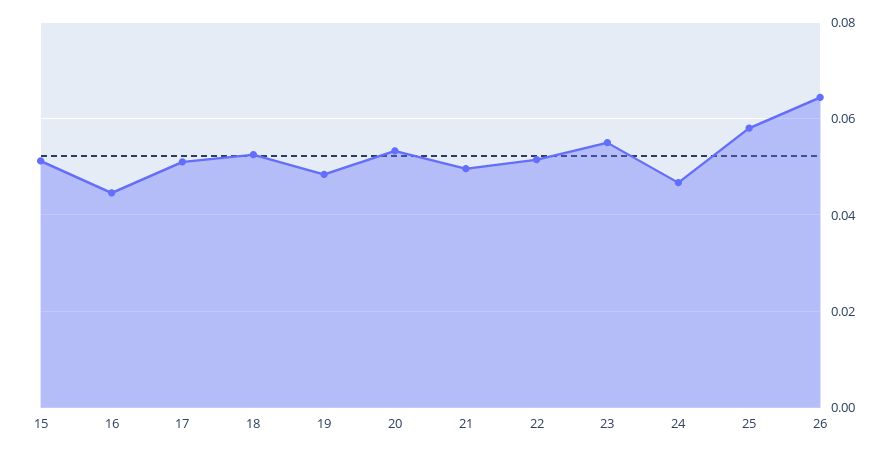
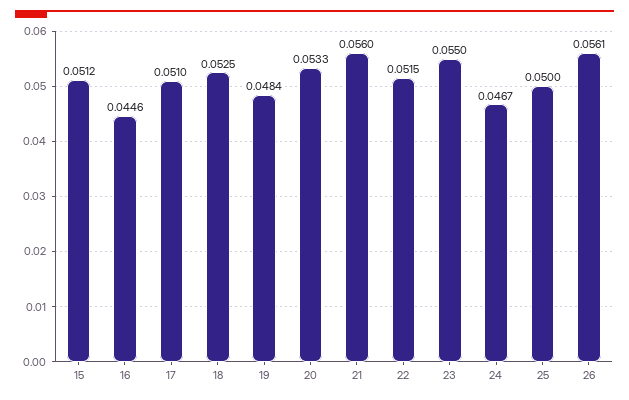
21: 0.05 -> 0.056
25: 0.058 -> 0.05
26: 0.064 -> 0.0561

